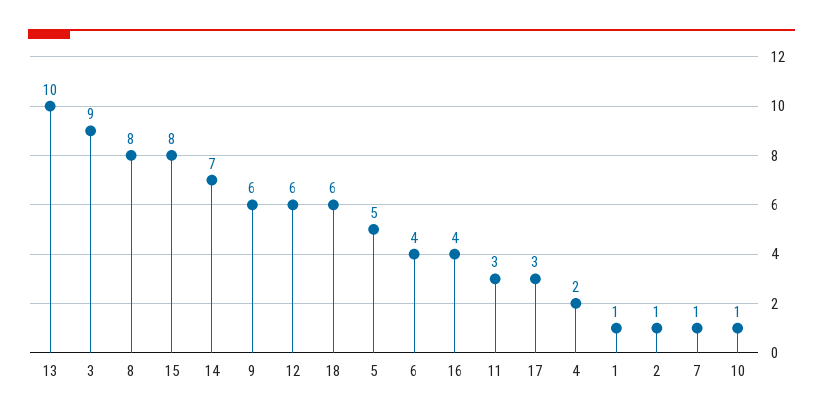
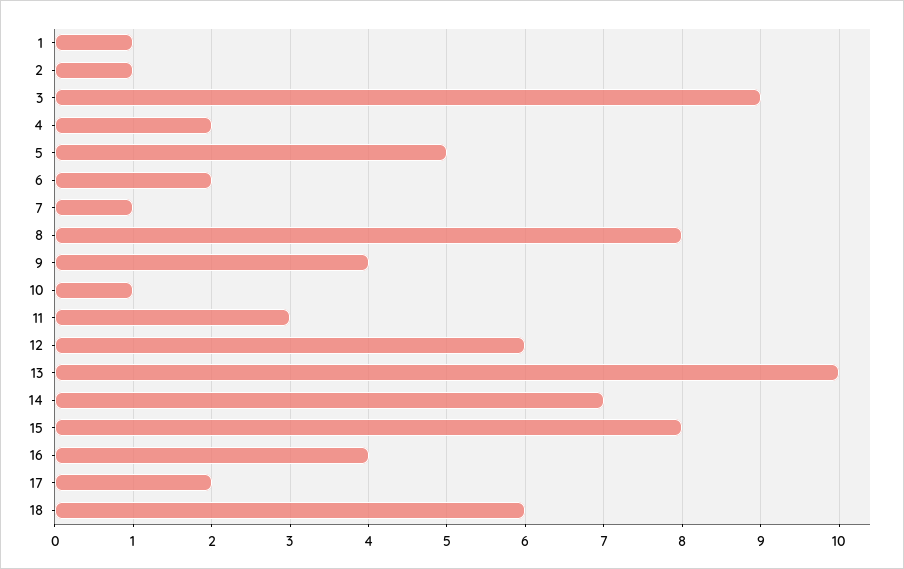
9: 6 -> 4
6: 4 -> 2
17: 3 -> 2

